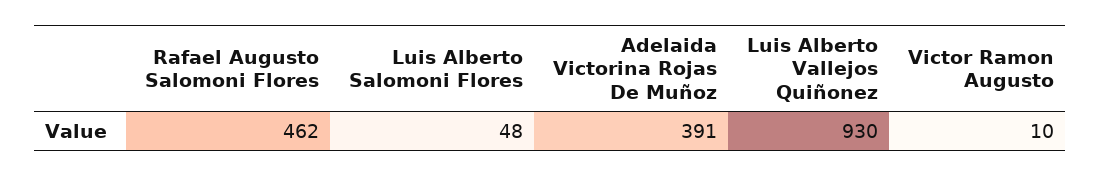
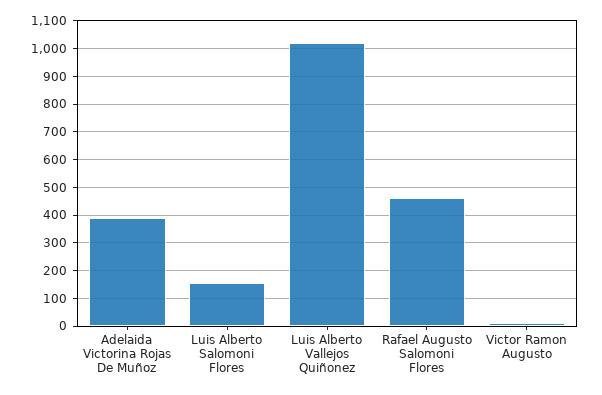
Luis Alberto Salomoni Flores: 48 -> 150
Luis Alberto Vallejos Quiñonez: 930 -> 1025

